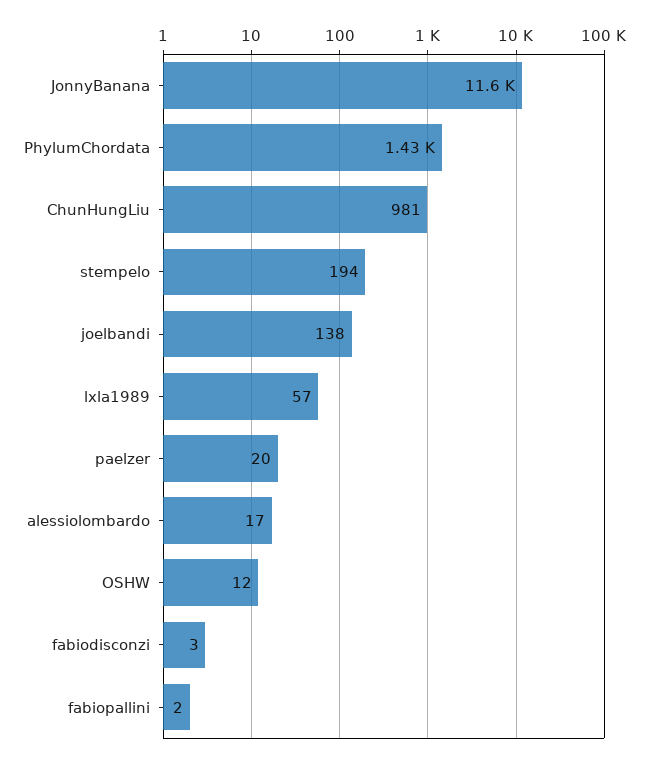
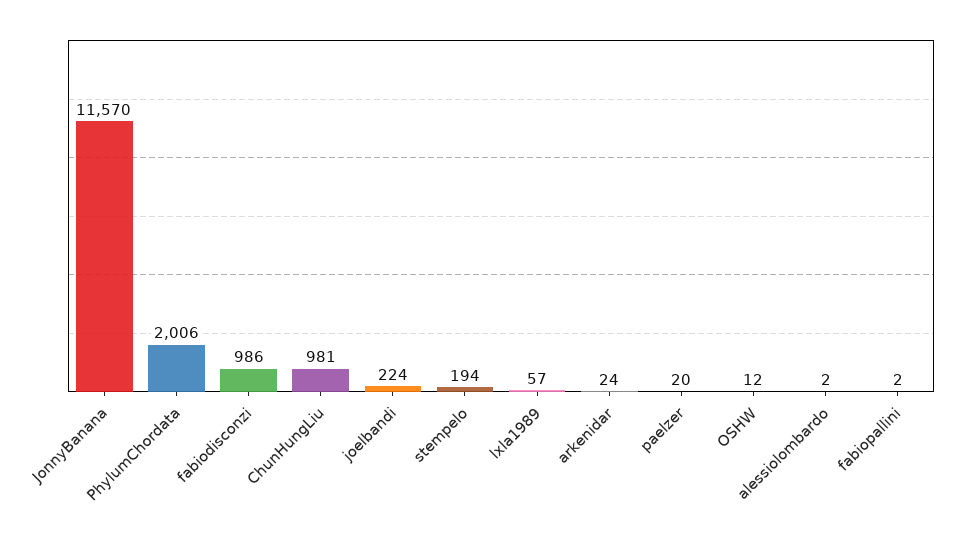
PhylumChordata: 1430 -> 2006
joelbandi: 138 -> 224
alessiolombardo: 17 -> 2
fabiodisconzi: 3 -> 986
arkenidar: none -> 24

